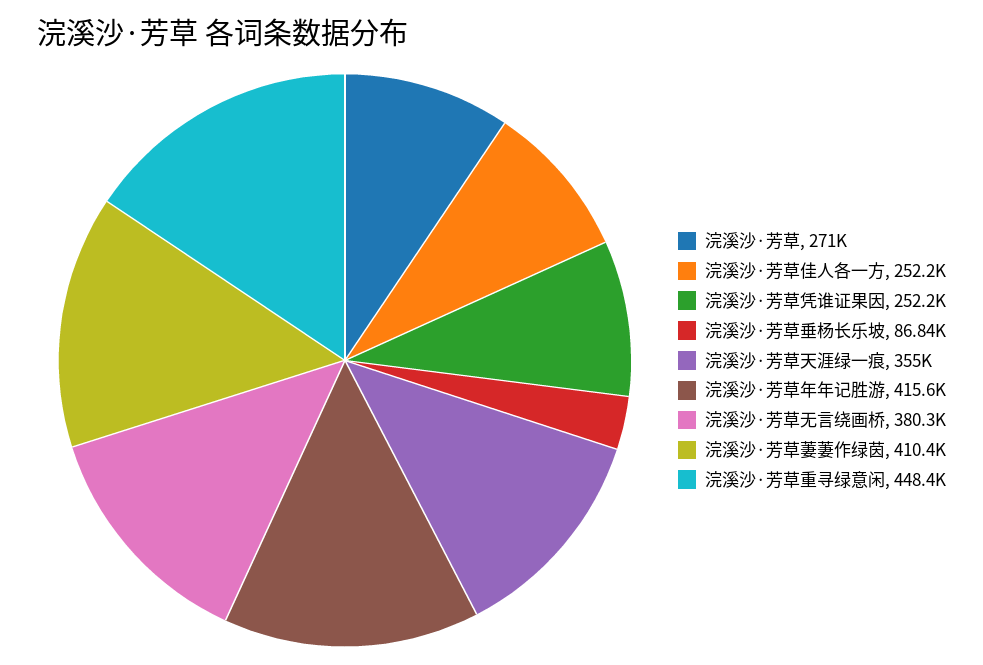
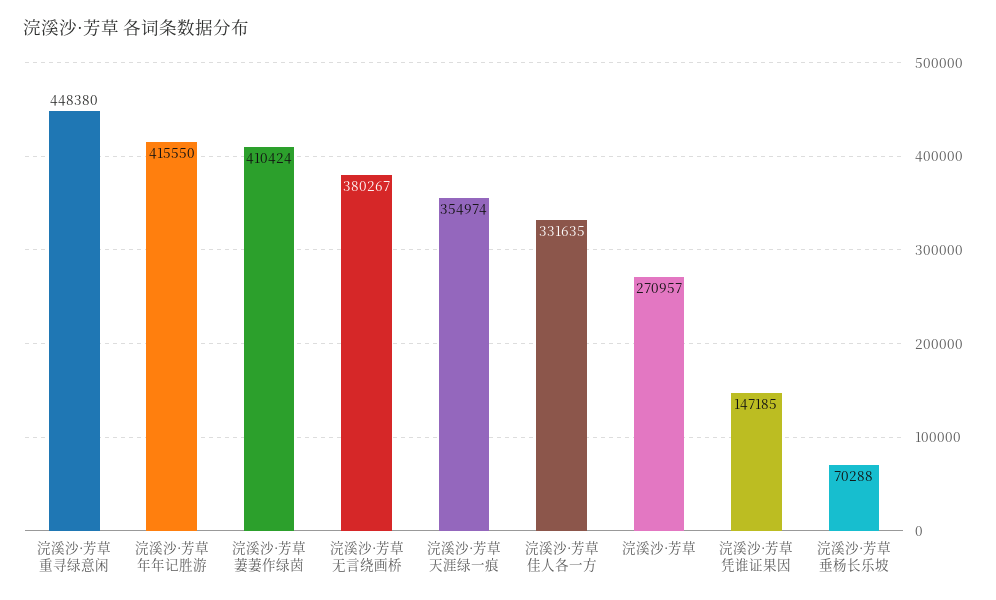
浣溪沙·芳草佳人各一方: 252200 -> 331635
浣溪沙·芳草凭谁证果因: 252200 -> 147185
浣溪沙·芳草垂杨长乐坡: 86840 -> 70288

